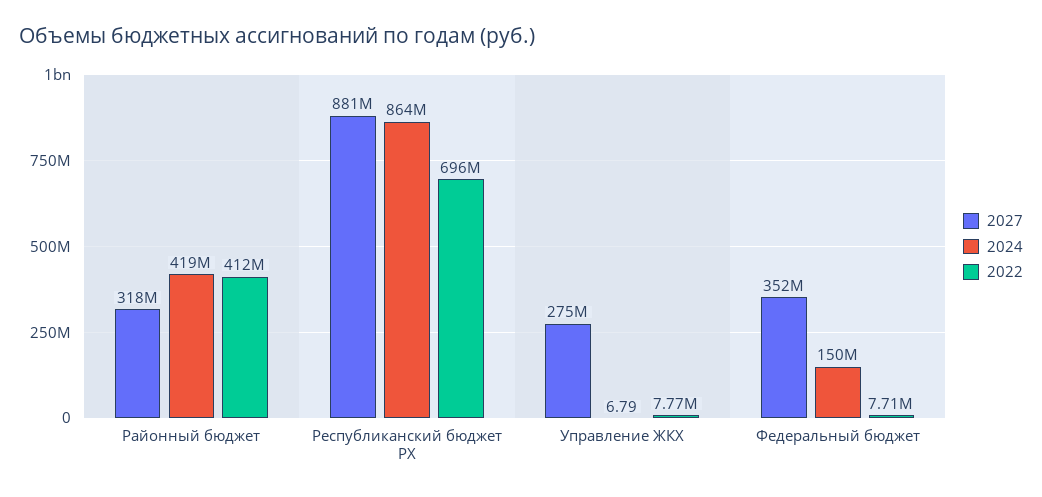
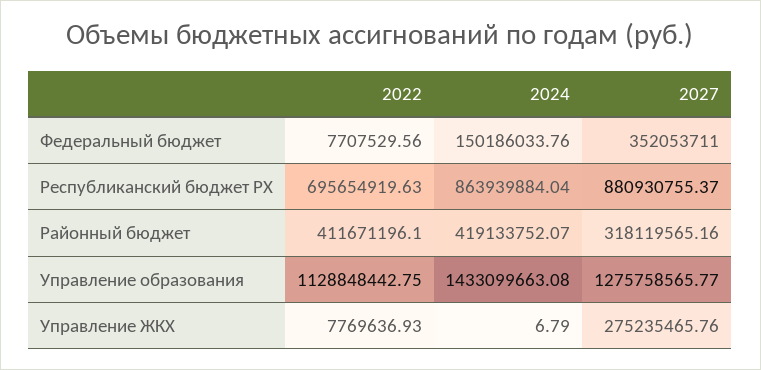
2022, Управление образования: none -> 1128848442.75
2024, Управление образования: none -> 1433099663.08
2027, Управление образования: none -> 1275758565.77

